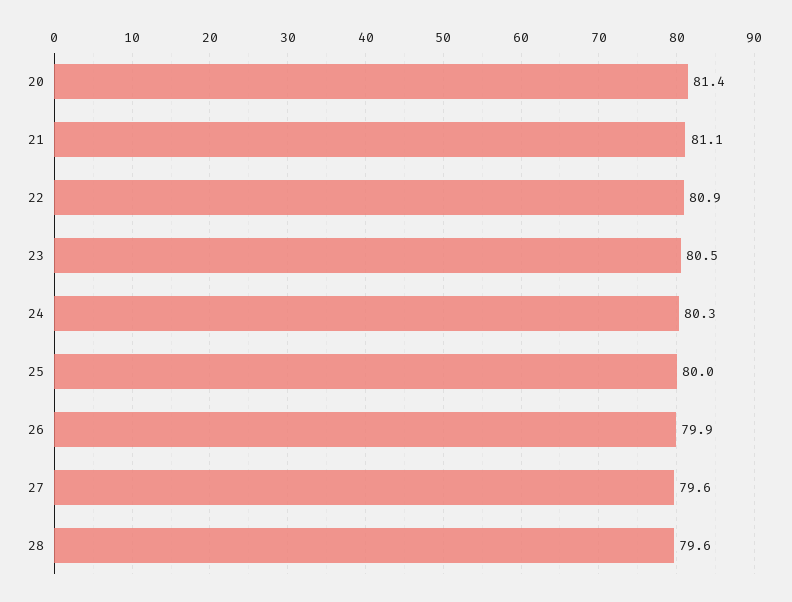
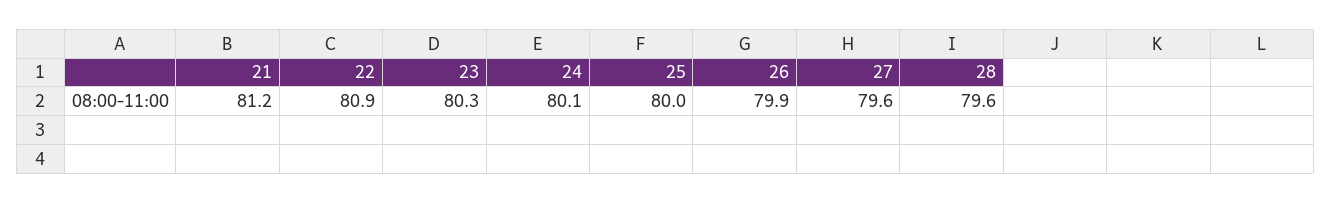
20: 81.4 -> none
21: 81.1 -> 81.2
23: 80.5 -> 80.3
24: 80.3 -> 80.1

